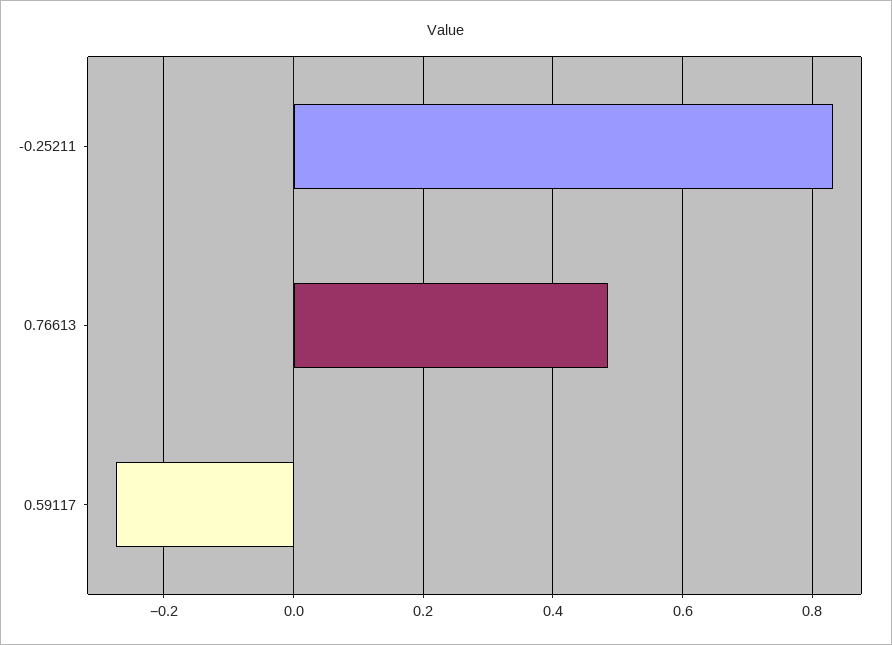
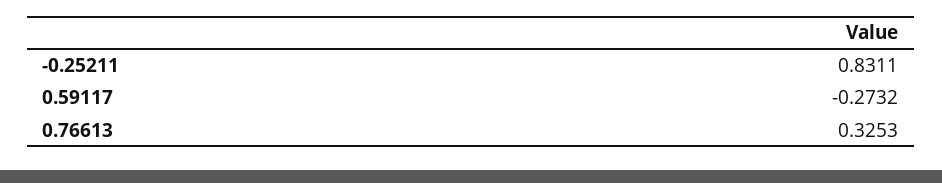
0.76613: 0.48 -> 0.3253

